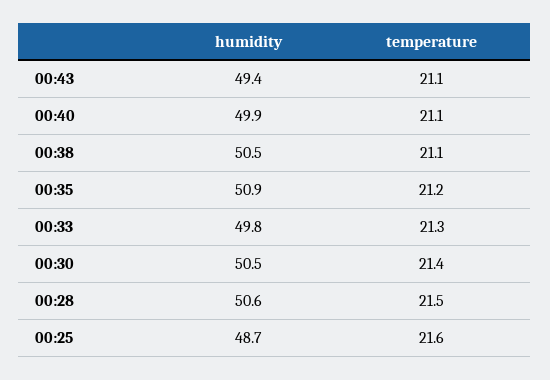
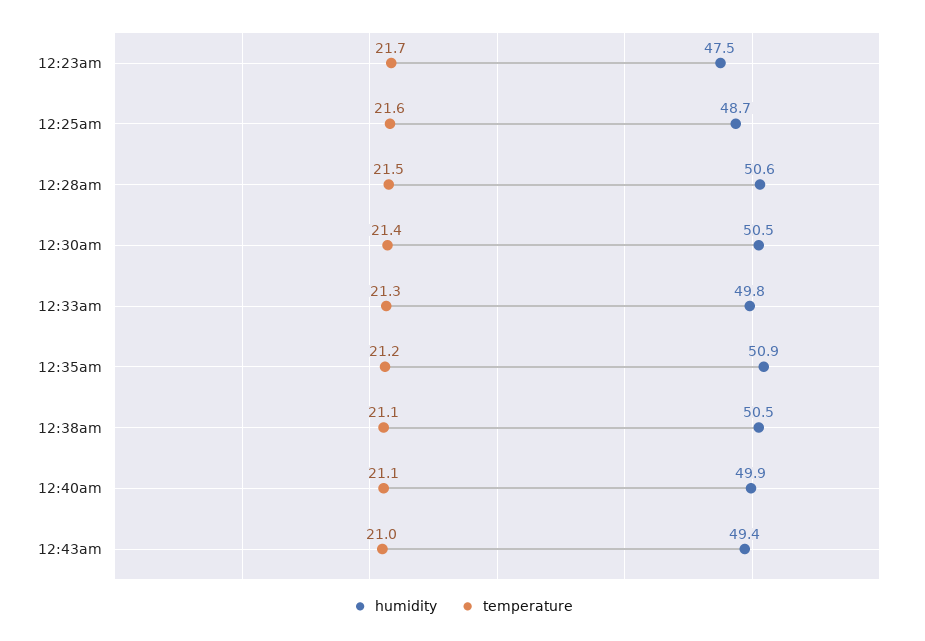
temperature, 00:43: 21.1 -> 21
humidity, 12:23am: none -> 47.5
temperature, 12:23am: none -> 21.7

